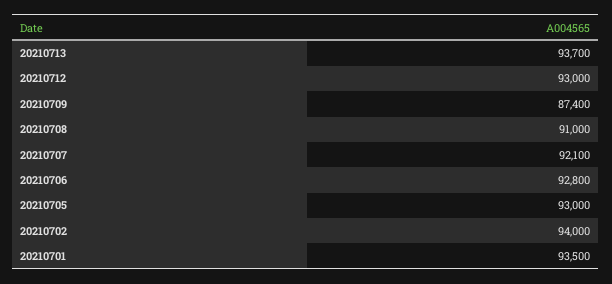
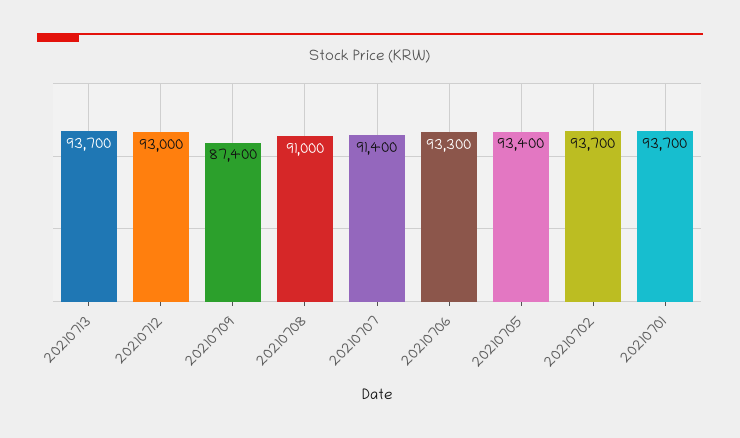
20210707: 92100 -> 91400
20210706: 92800 -> 93300
20210705: 93000 -> 93400
20210702: 94000 -> 93700
20210701: 93500 -> 93700

